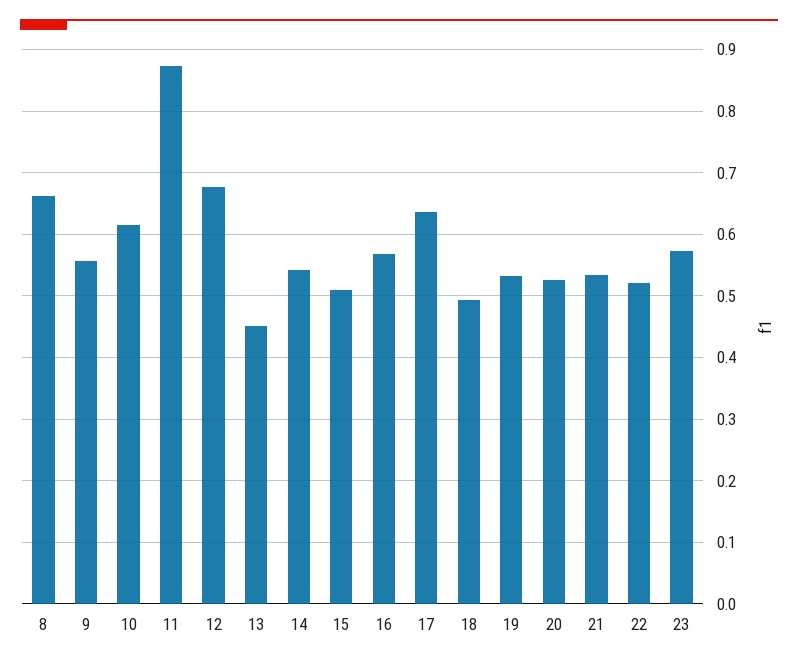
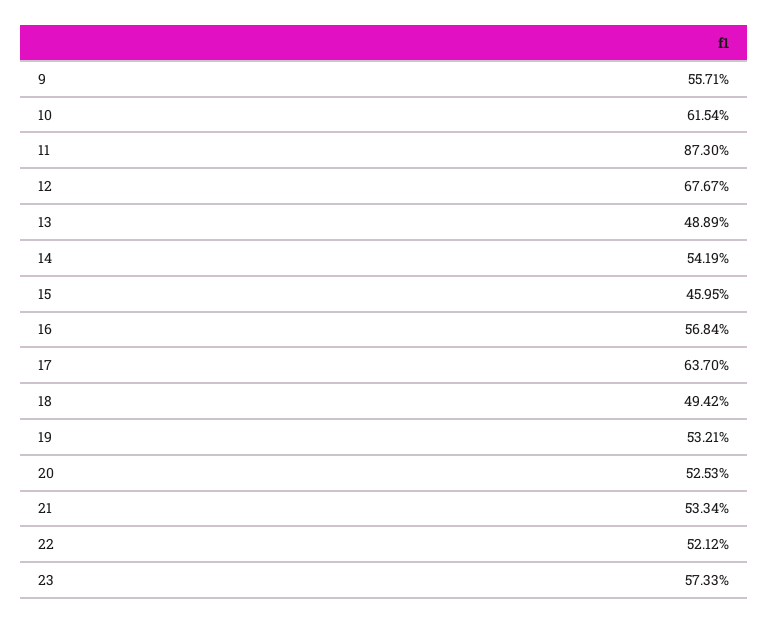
8: 0.66 -> none
13: 0.45 -> 0.4889
15: 0.51 -> 0.4595

